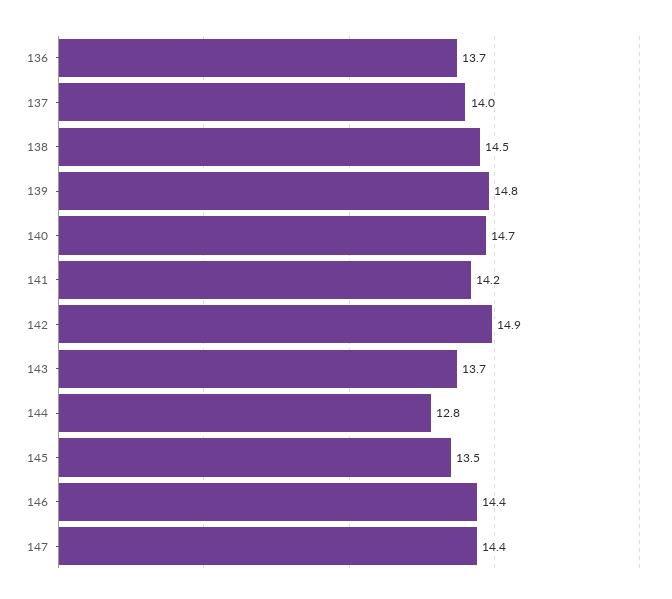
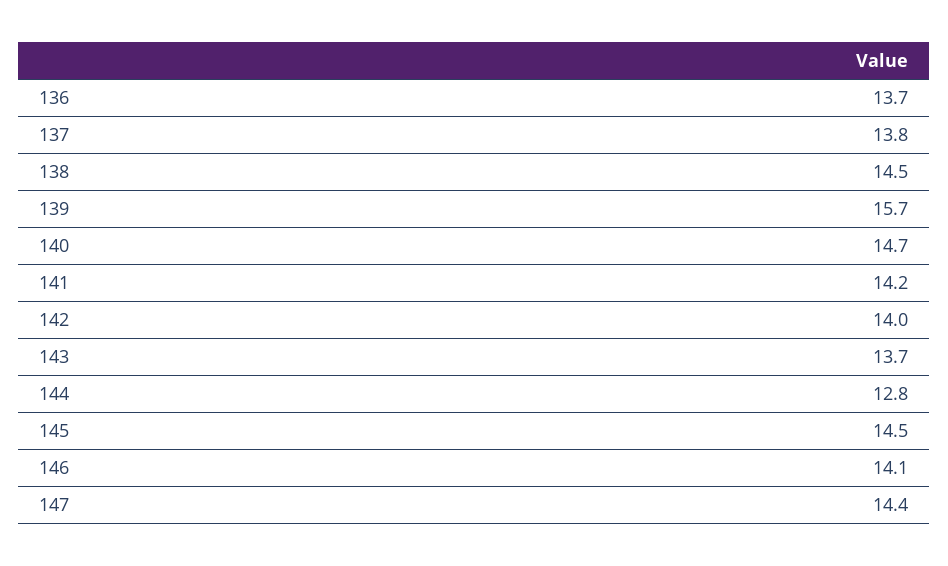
137: 14 -> 13.8
139: 14.8 -> 15.7
142: 14.9 -> 14
145: 13.5 -> 14.5
146: 14.4 -> 14.1

